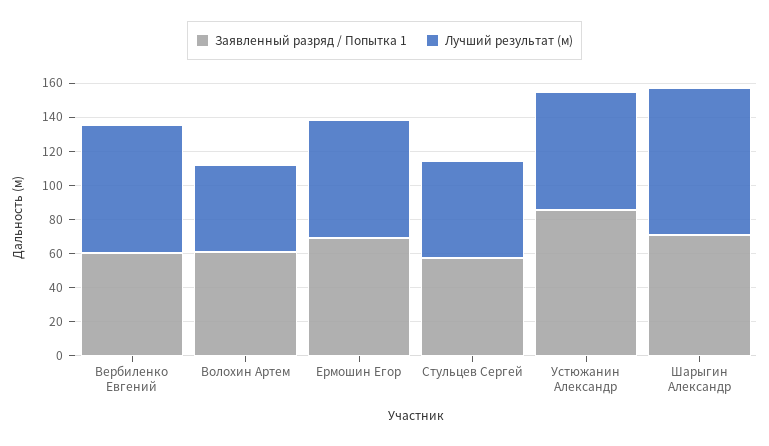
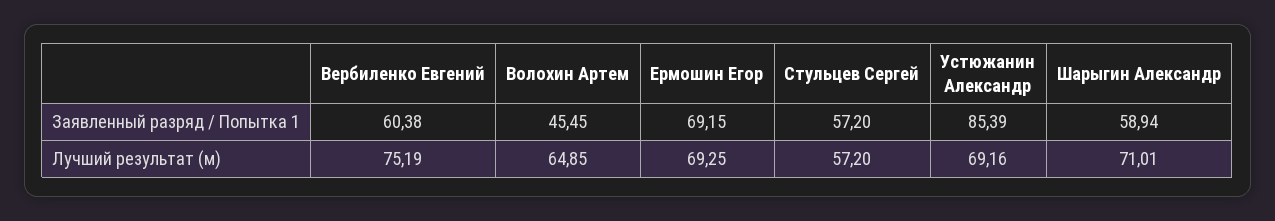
Заявленный разряд / Попытка 1, Волохин Артем: 60 -> 45.45
Лучший результат (м), Волохин Артем: 50 -> 64.85
Заявленный разряд / Попытка 1, Шарыгин Александр: 70 -> 58.94
Лучший результат (м), Шарыгин Александр: 85 -> 71.01

